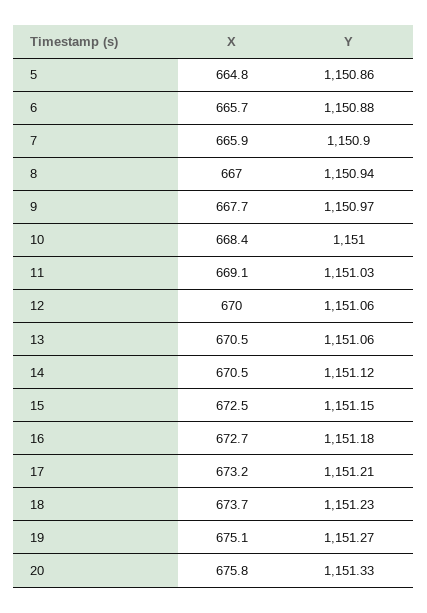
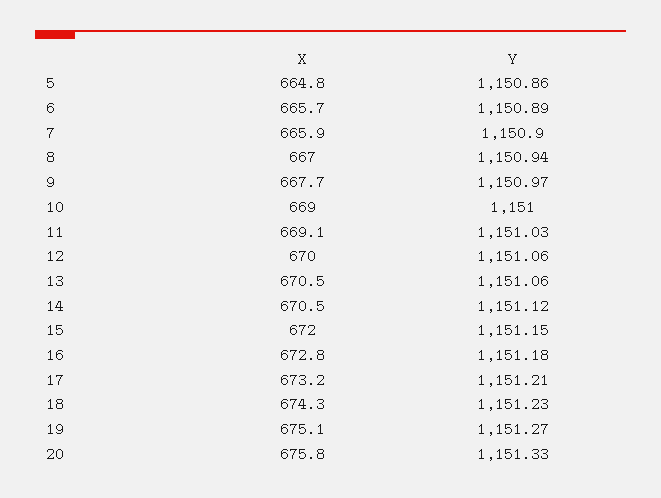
Y, 6: 1150.88 -> 1150.89
X, 10: 668.4 -> 669
X, 15: 672.5 -> 672
X, 16: 672.7 -> 672.8
X, 18: 673.7 -> 674.3

